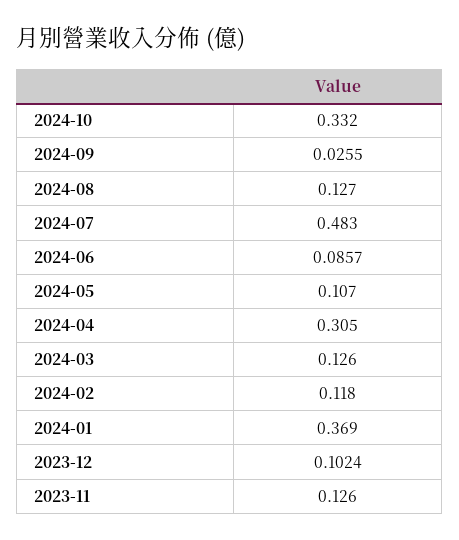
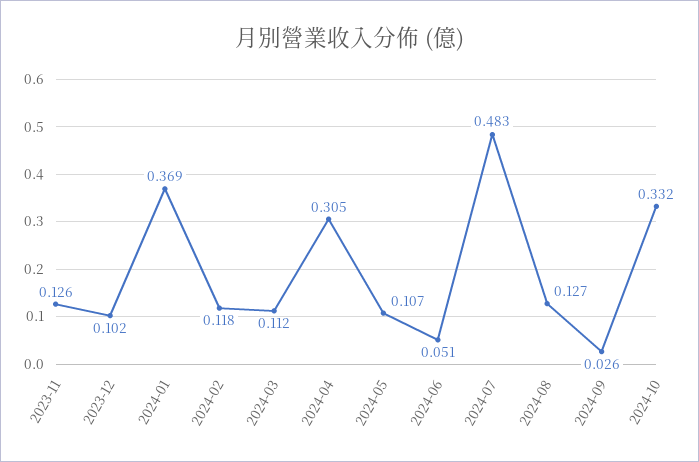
2024-06: 0.0857 -> 0.051
2024-03: 0.126 -> 0.112

